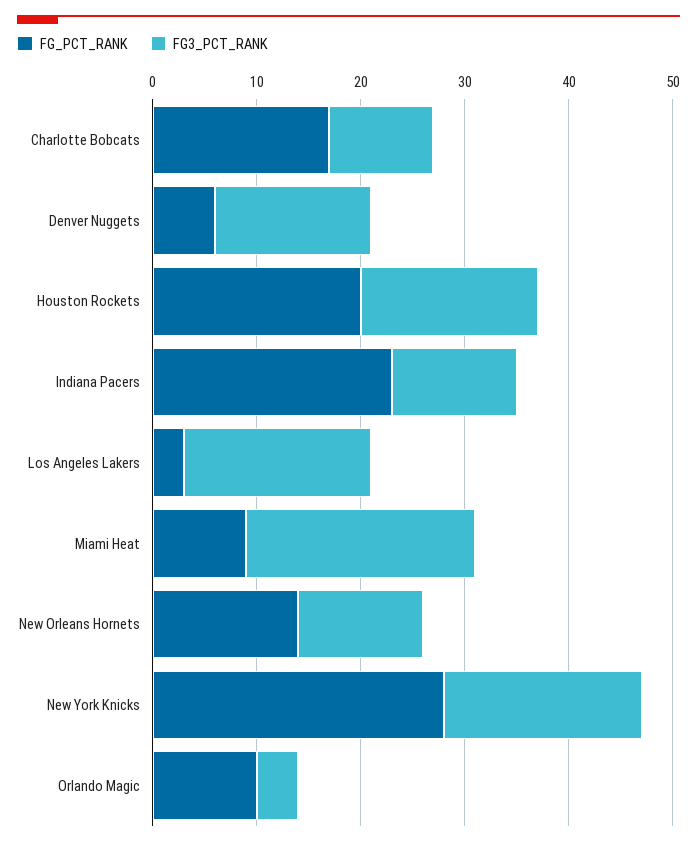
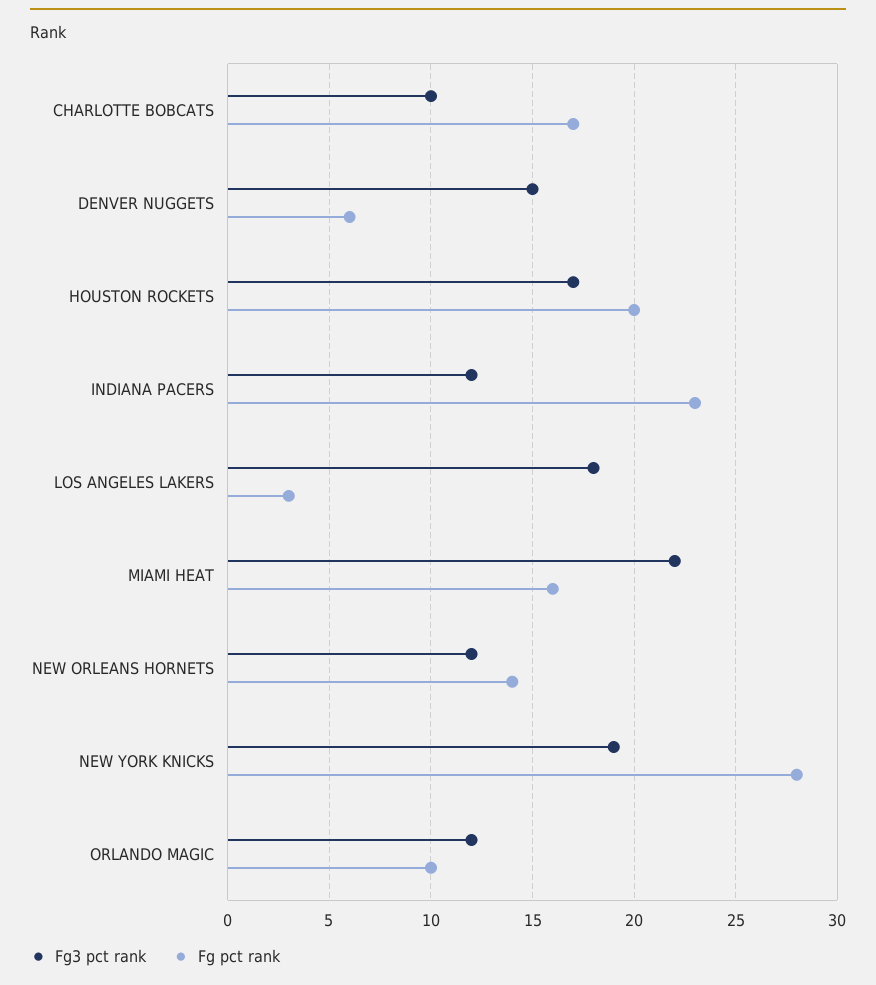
FG_PCT_RANK, Miami Heat: 9 -> 16
FG3_PCT_RANK, Orlando Magic: 4 -> 12

